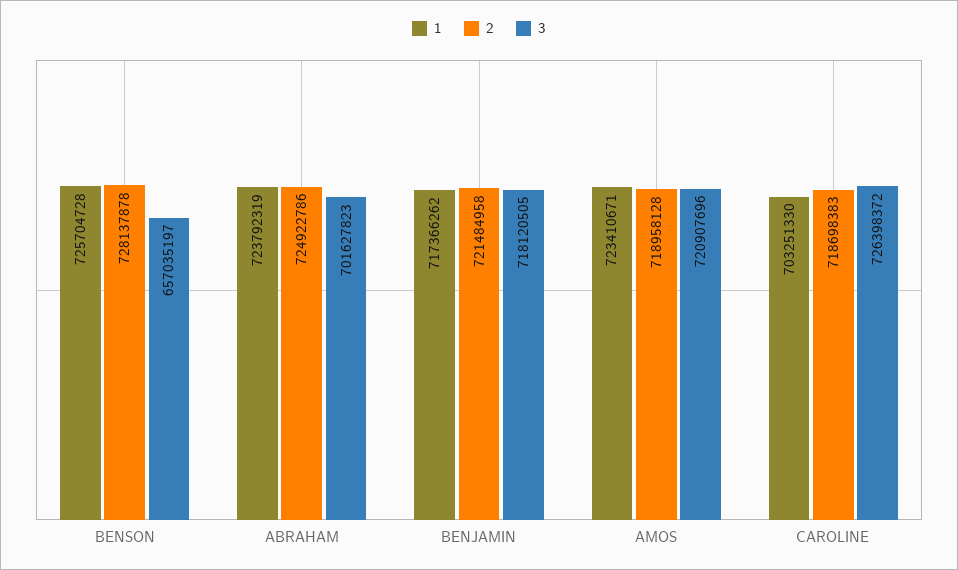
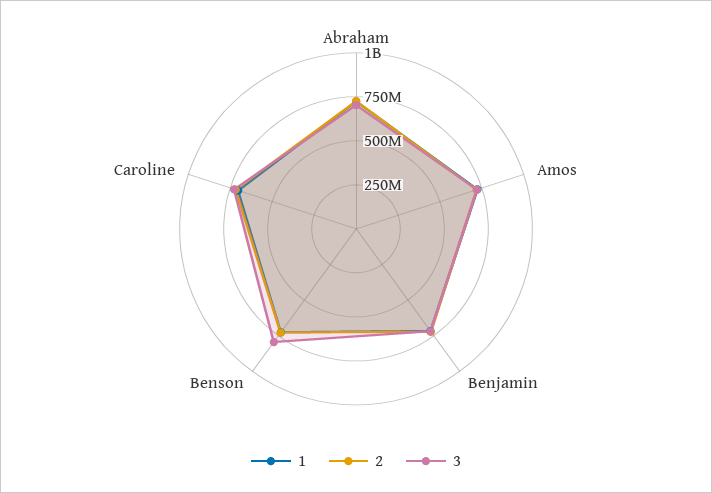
3, BENSON: 657035197 -> 800000000

